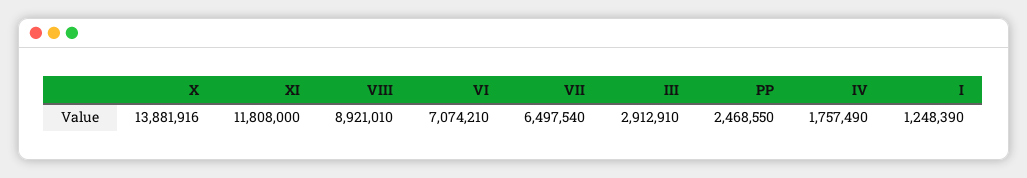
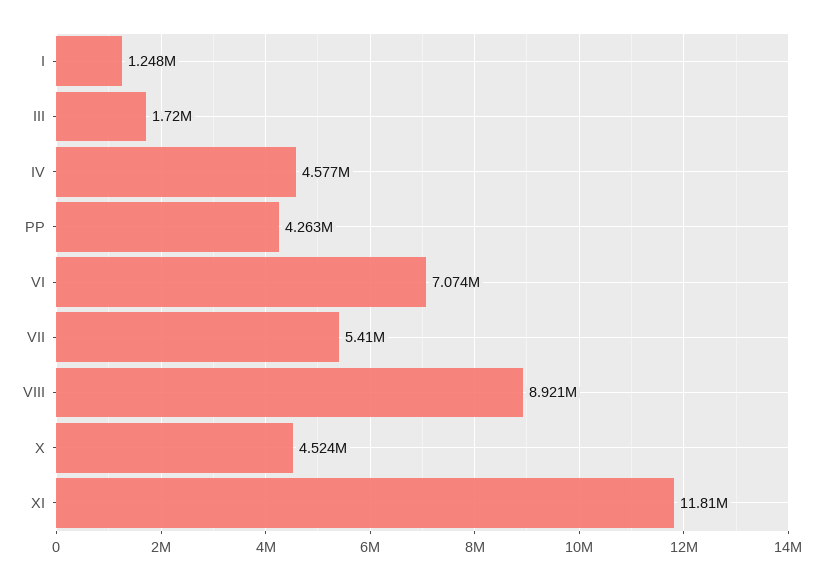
X: 13881916 -> 4524000
VII: 6497540 -> 5410000
III: 2912910 -> 1720000
PP: 2468550 -> 4263000
IV: 1757490 -> 4577000

